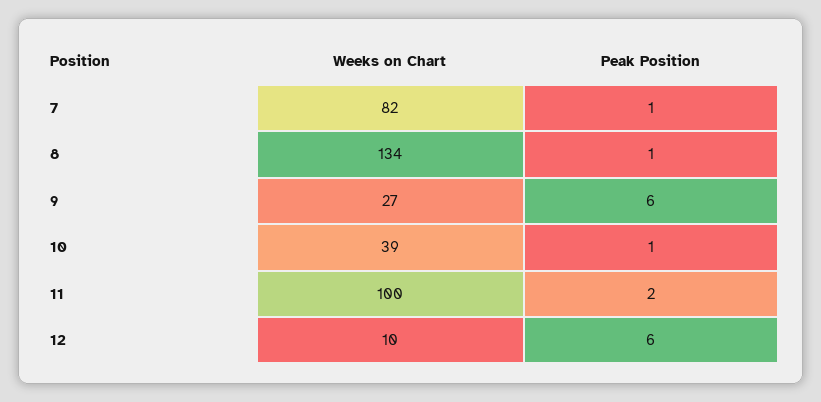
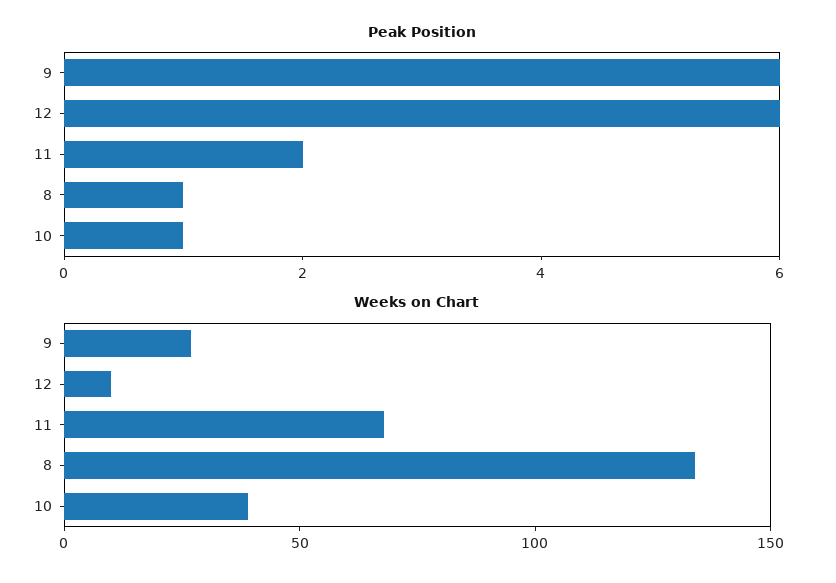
Weeks on Chart, 7: 82 -> none
Peak Position, 7: 1 -> none
Weeks on Chart, 11: 100 -> 70

